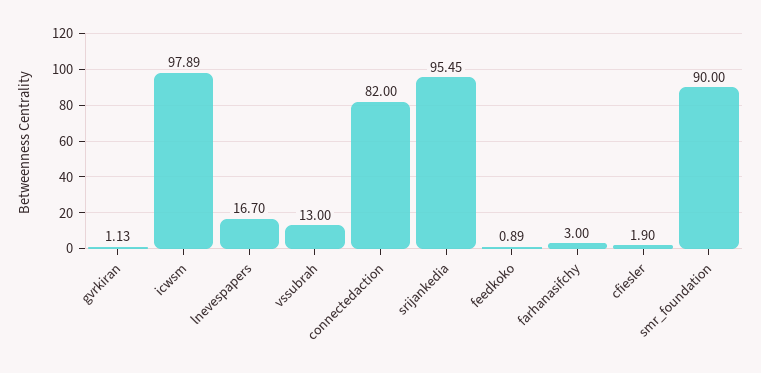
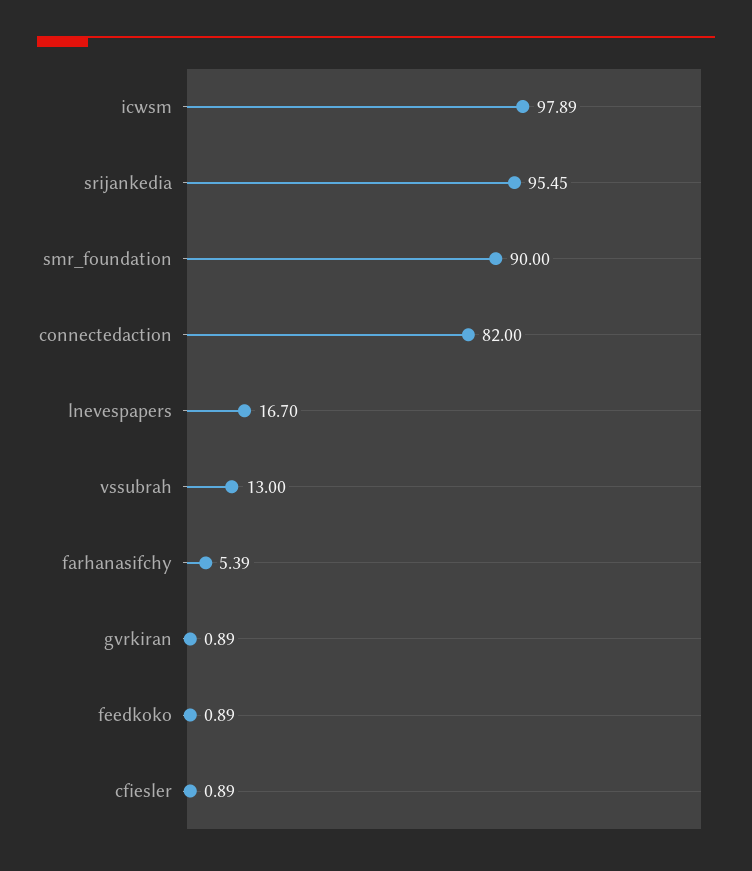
gvrkiran: 1.13 -> 0.89
farhanasifchy: 3 -> 5.39
cfiesler: 1.9 -> 0.89

